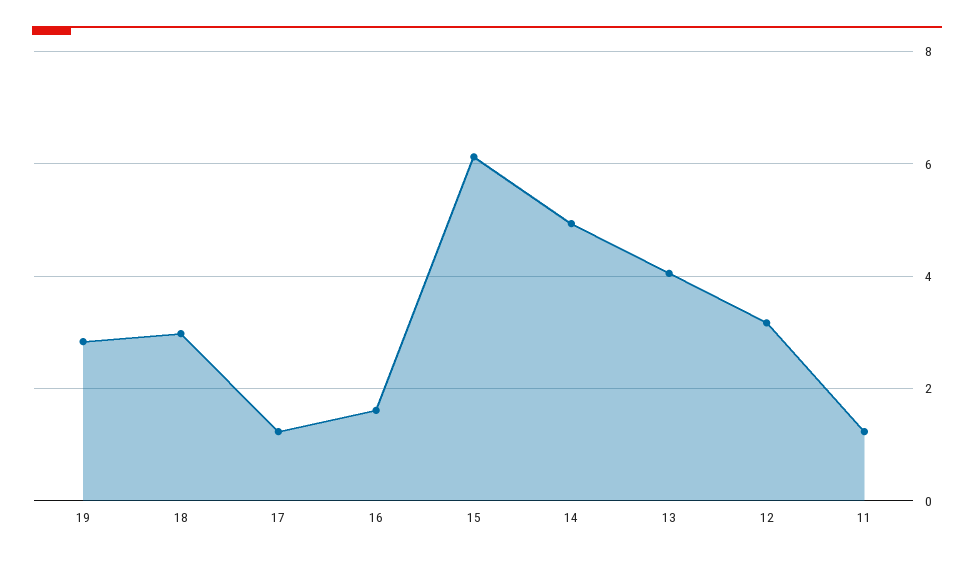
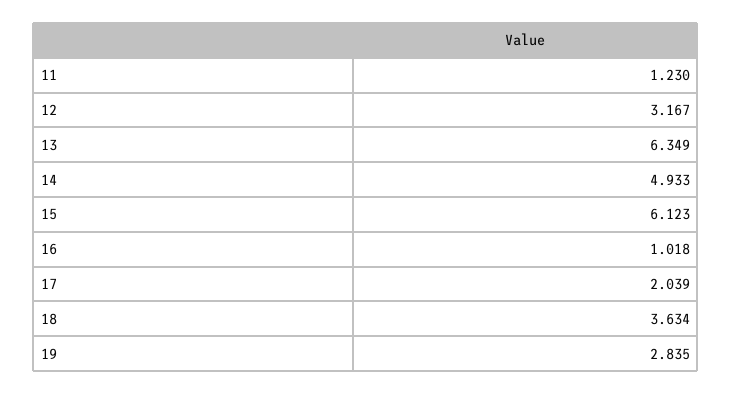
18: 3 -> 3.634
17: 1.2 -> 2.039
16: 1.6 -> 1.018
13: 4 -> 6.349

